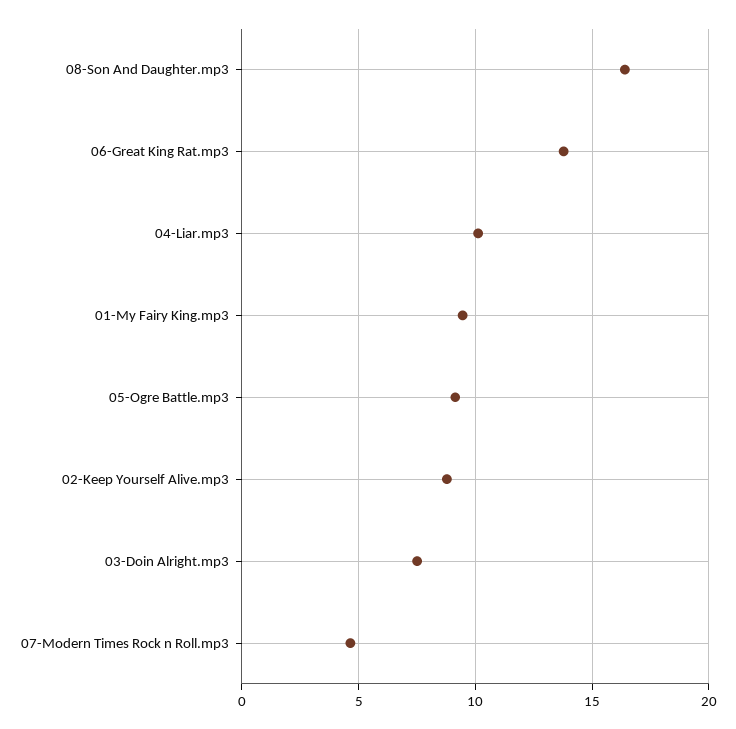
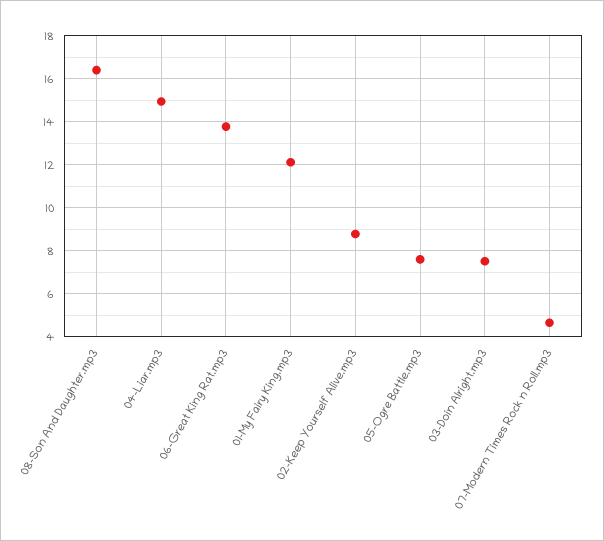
04-Liar.mp3: 10 -> 15
01-My Fairy King.mp3: 9.5 -> 12
05-Ogre Battle.mp3: 9 -> 7.5

